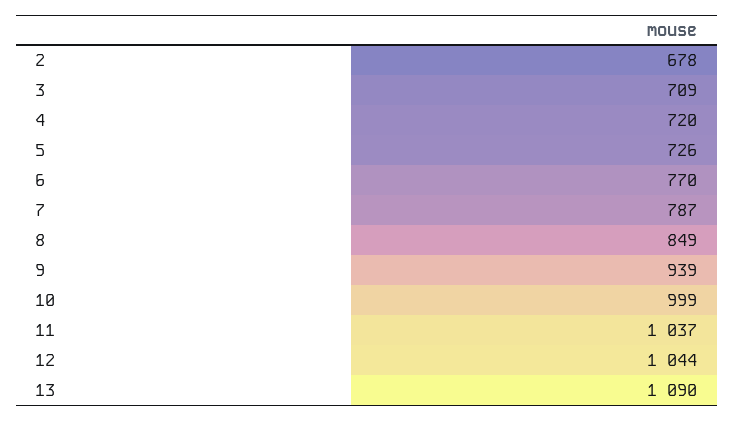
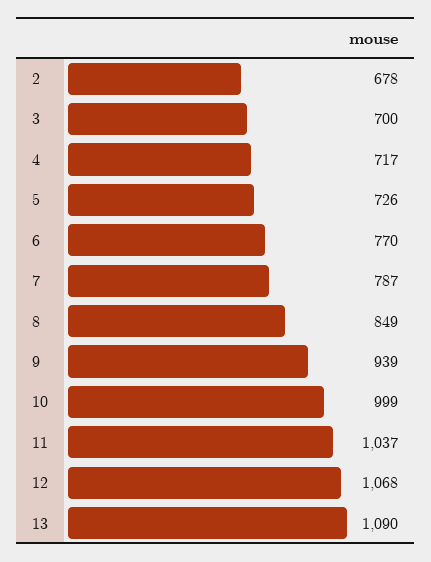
3: 709 -> 700
4: 720 -> 717
12: 1044 -> 1068

